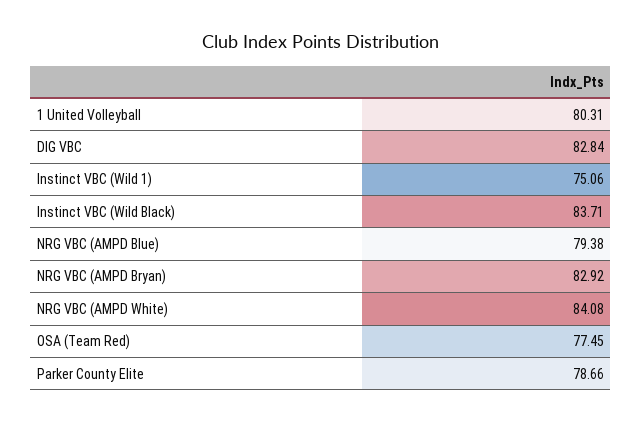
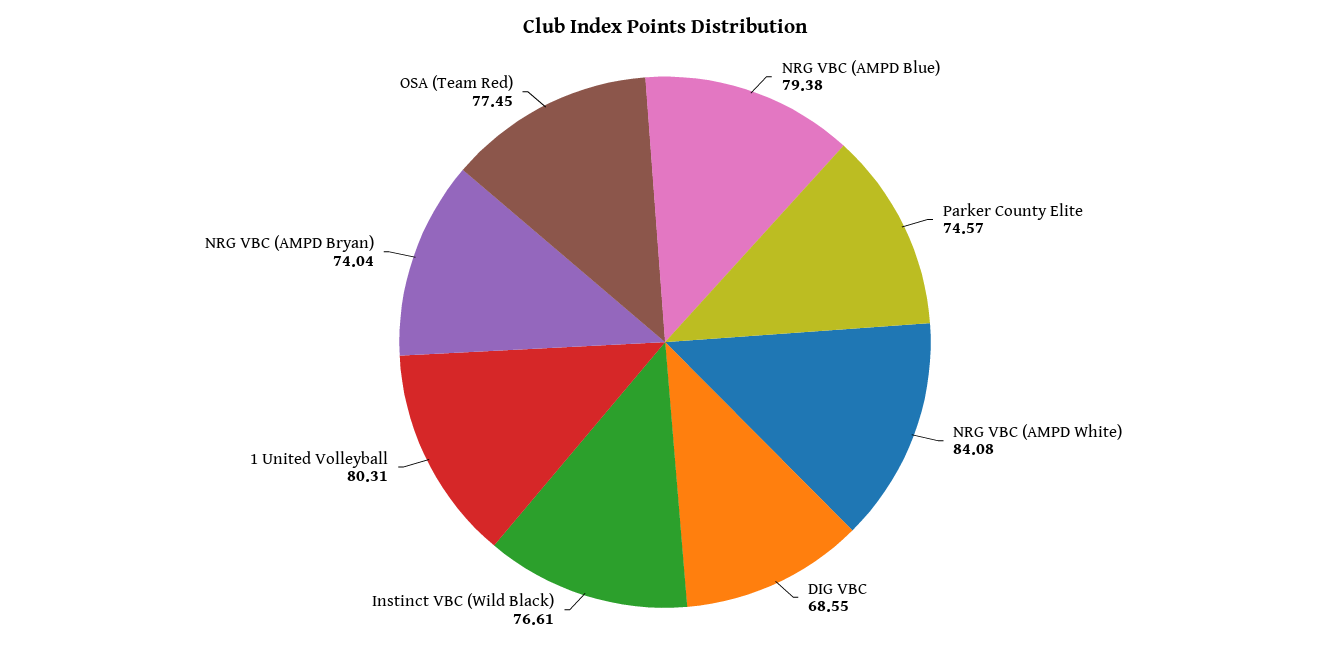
DIG VBC: 82.84 -> 68.55
Instinct VBC (Wild 1): 75.06 -> none
Instinct VBC (Wild Black): 83.71 -> 76.61
NRG VBC (AMPD Bryan): 82.92 -> 74.04
Parker County Elite: 78.66 -> 74.57

